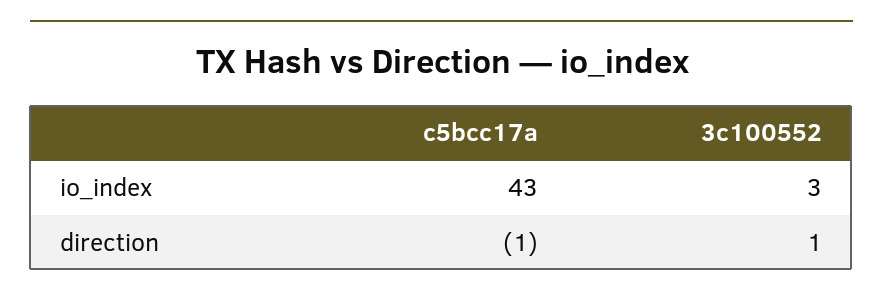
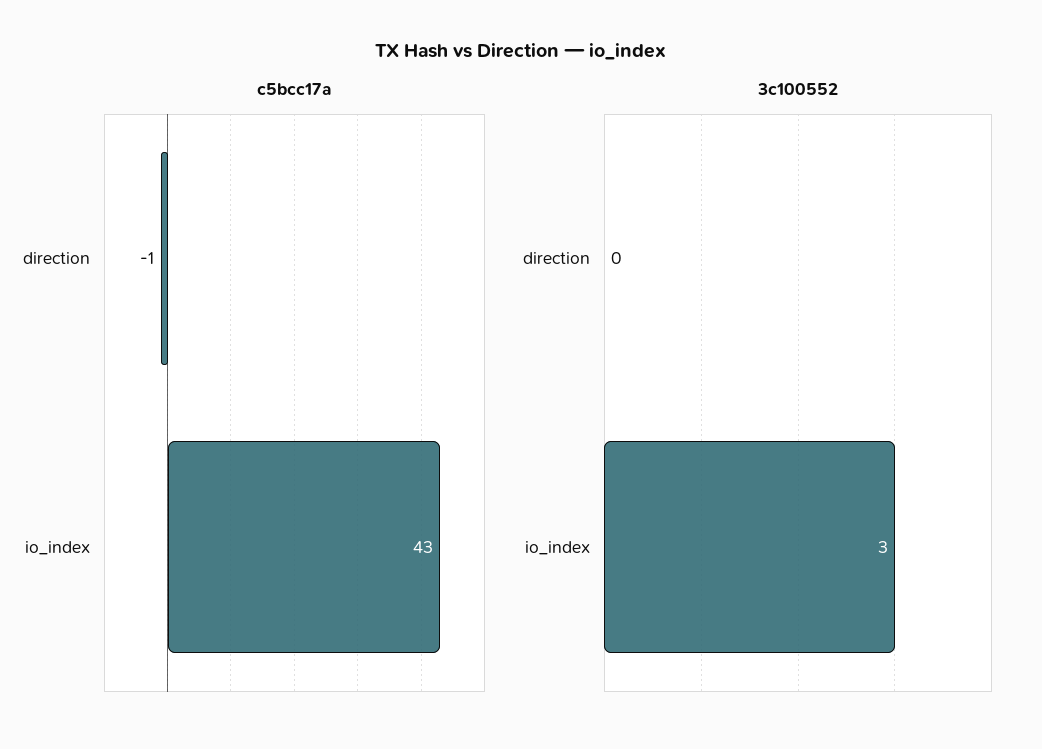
3c100552, direction: 1 -> 0

